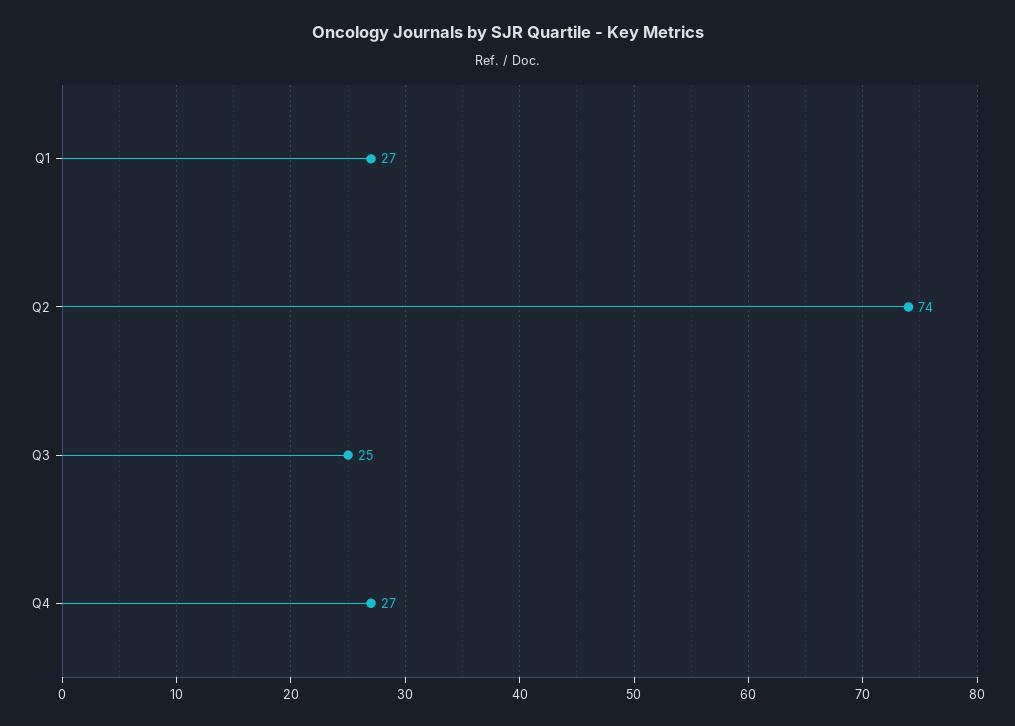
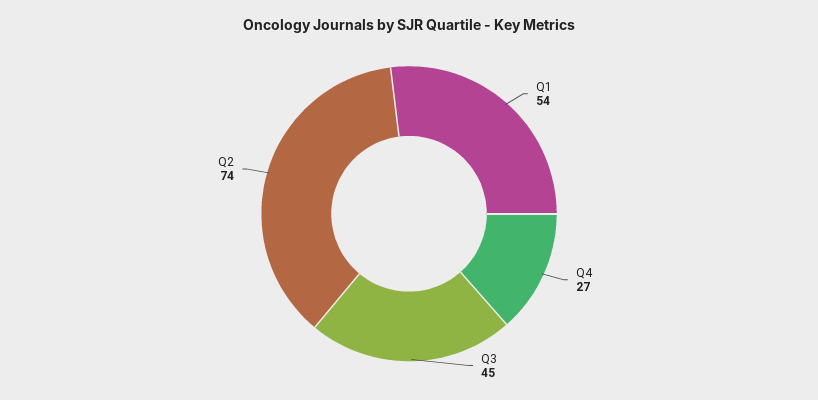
Q1: 27 -> 54
Q3: 25 -> 45

